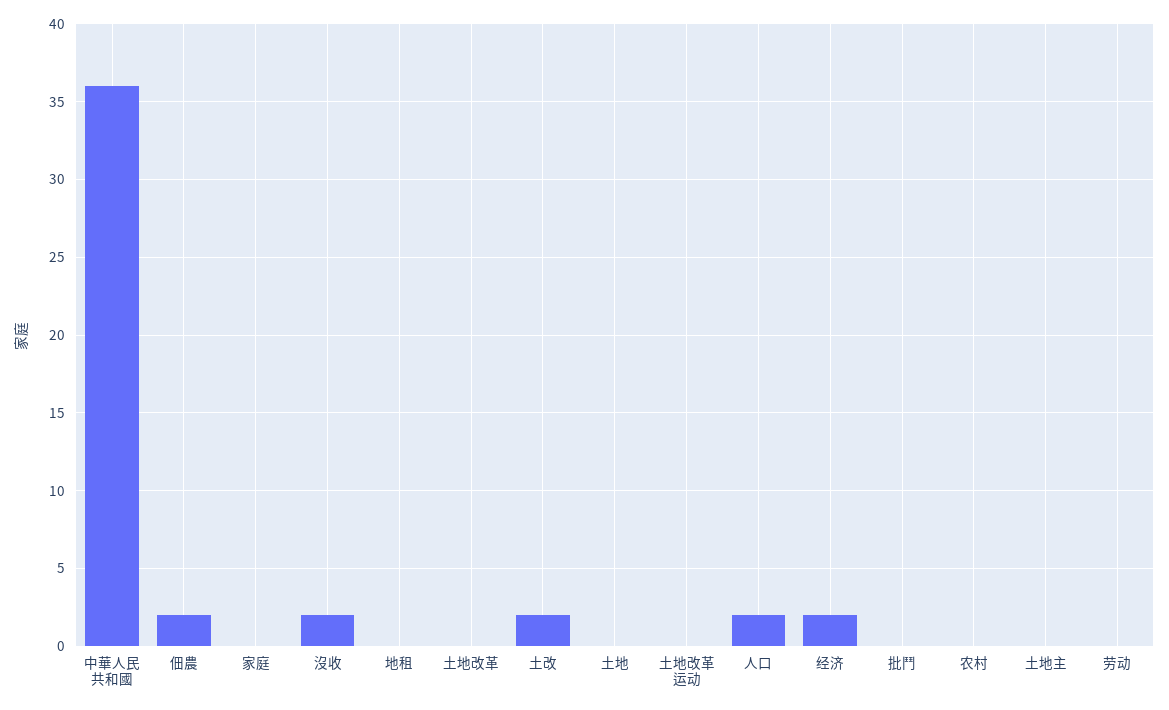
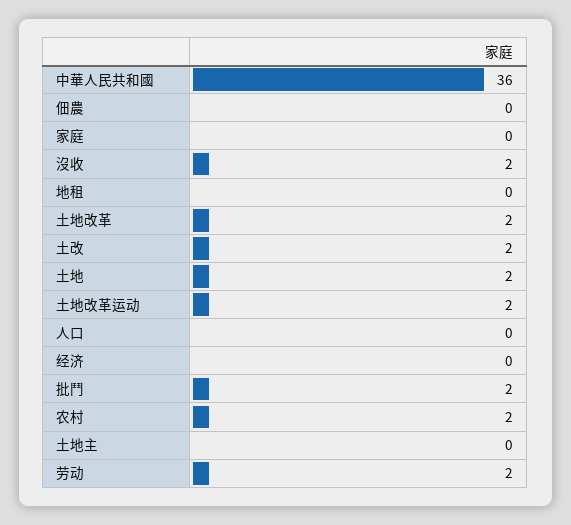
佃農: 2 -> 0
土地改革: 0 -> 2
土地: 0 -> 2
土地改革运动: 0 -> 2
人口: 2 -> 0
经济: 2 -> 0
批鬥: 0 -> 2
农村: 0 -> 2
劳动: 0 -> 2

